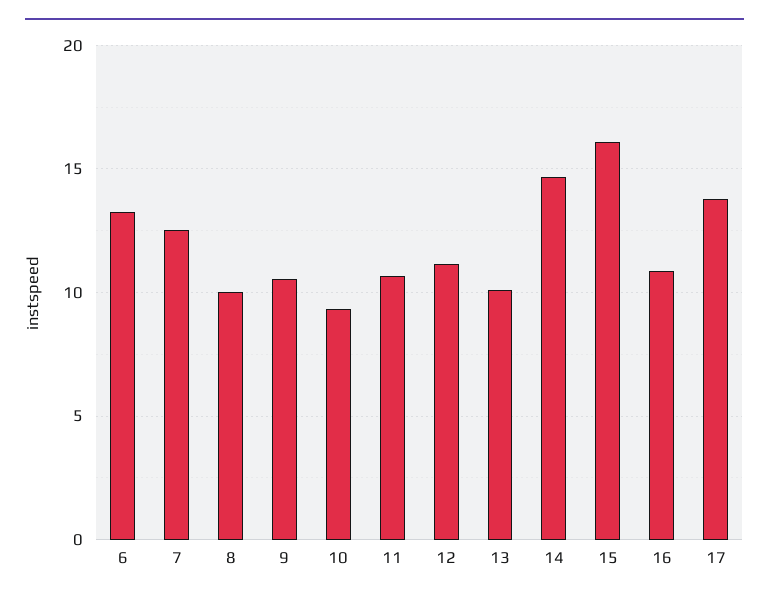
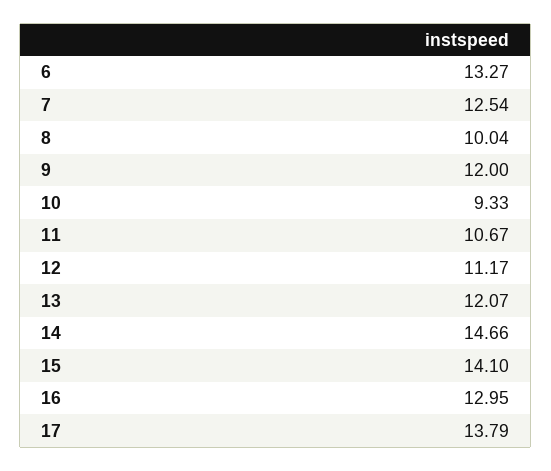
9: 10.5 -> 12
13: 10 -> 12.07
15: 16 -> 14.1
16: 11 -> 12.95

